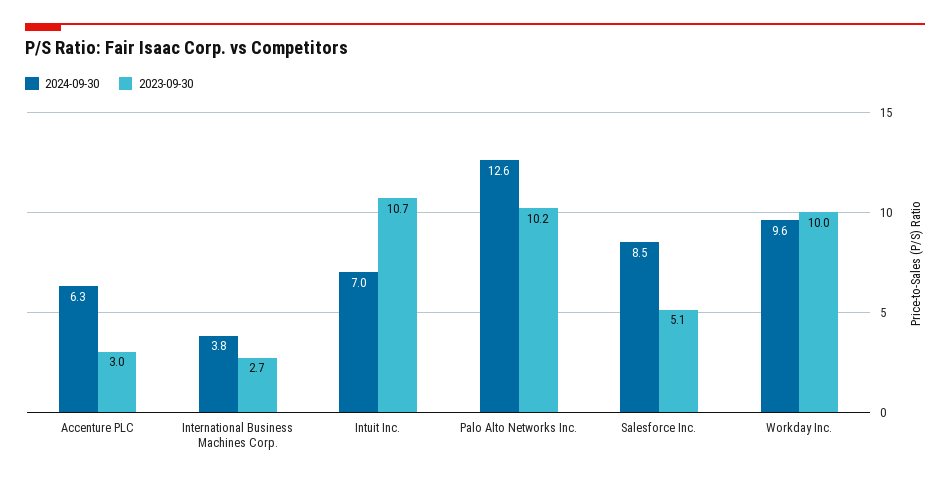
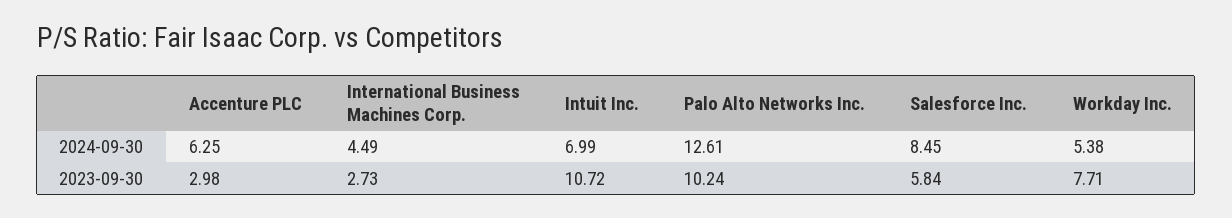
2024-09-30, International Business Machines Corp.: 3.8 -> 4.49
2023-09-30, Salesforce Inc.: 5.1 -> 5.84
2024-09-30, Workday Inc.: 9.6 -> 5.38
2023-09-30, Workday Inc.: 10 -> 7.71

